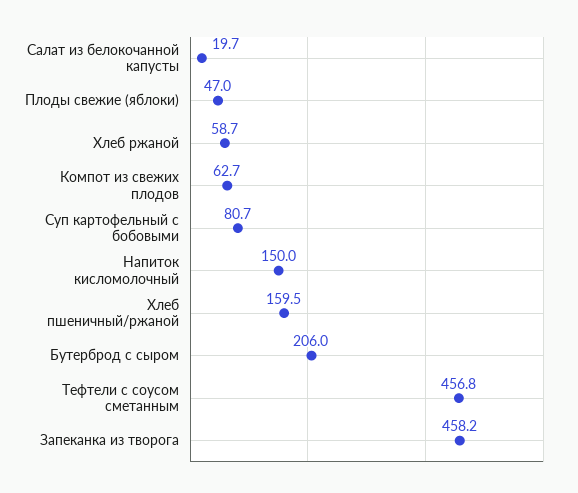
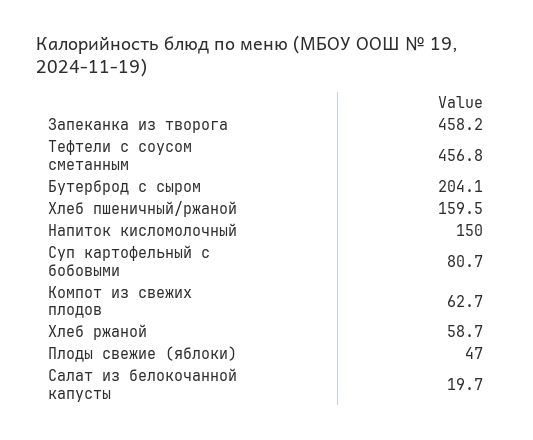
Бутерброд с сыром: 206 -> 204.1

